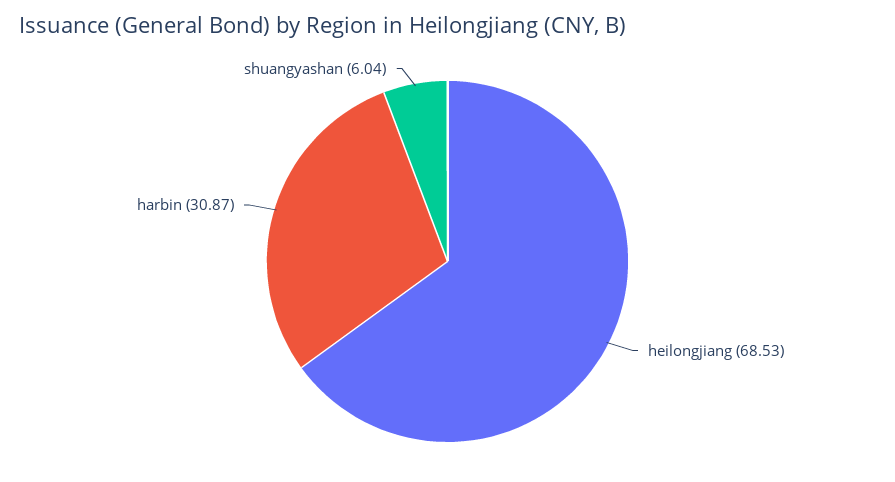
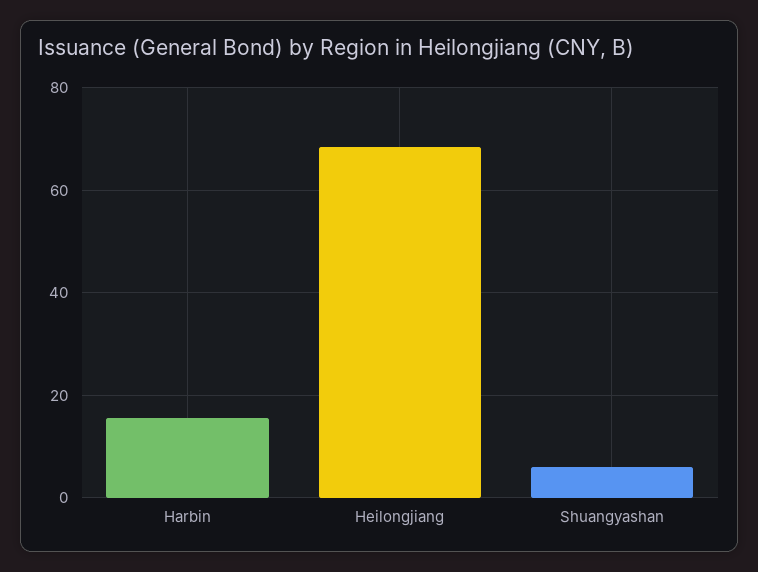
harbin: 30.87 -> 16

